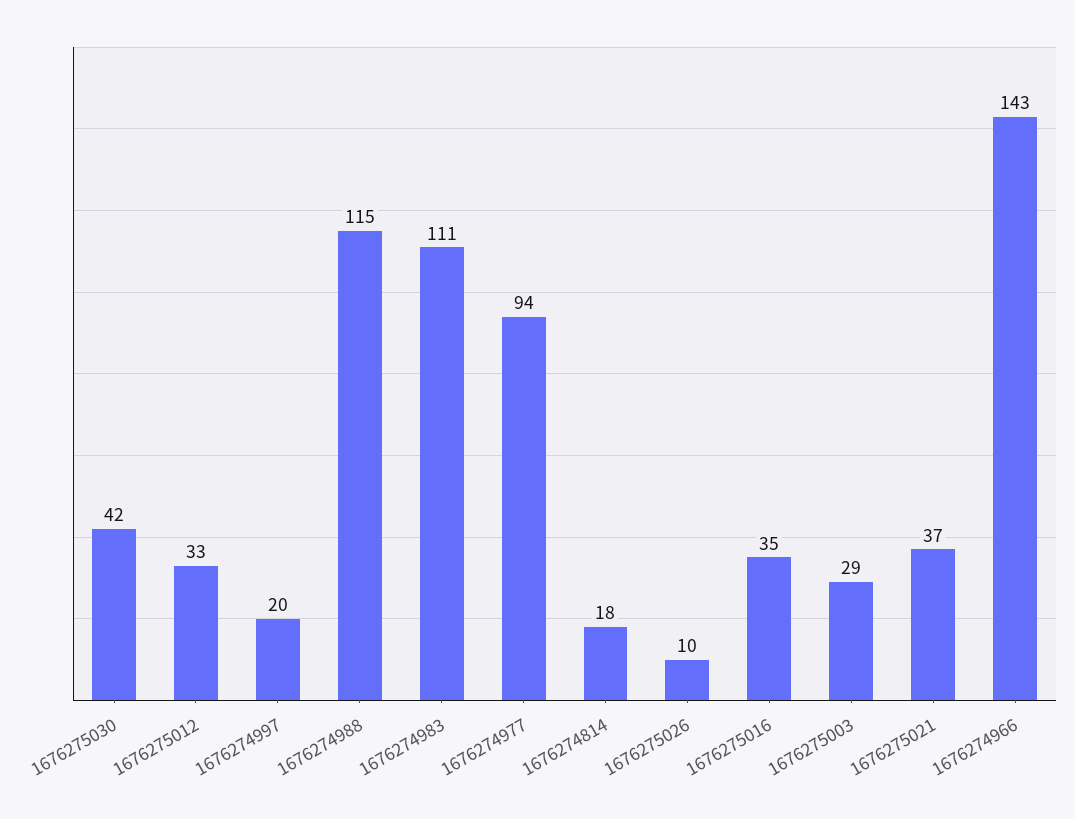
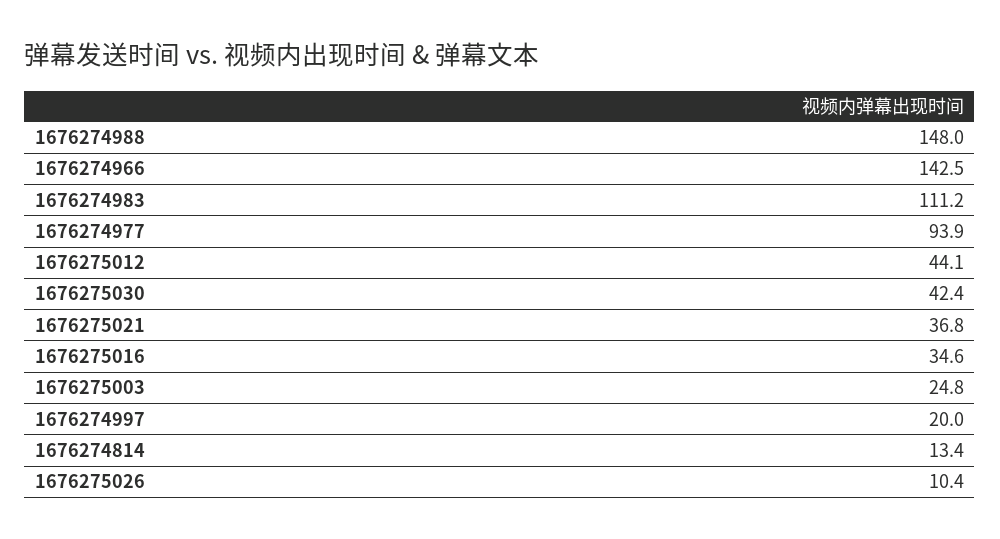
1676275012: 33 -> 44.1
1676274988: 115 -> 148
1676274814: 18 -> 13.4
1676275003: 29 -> 24.8

